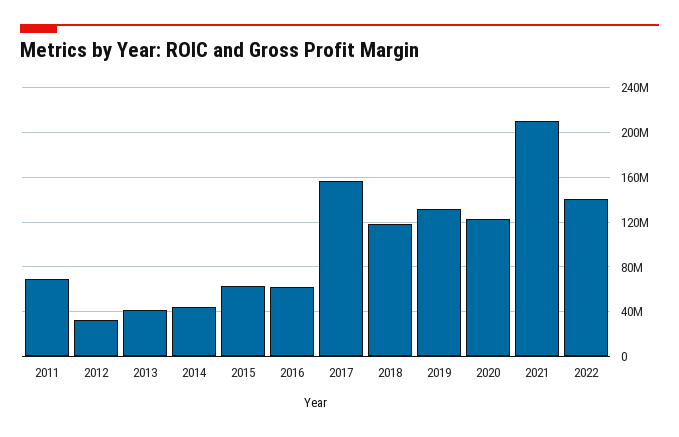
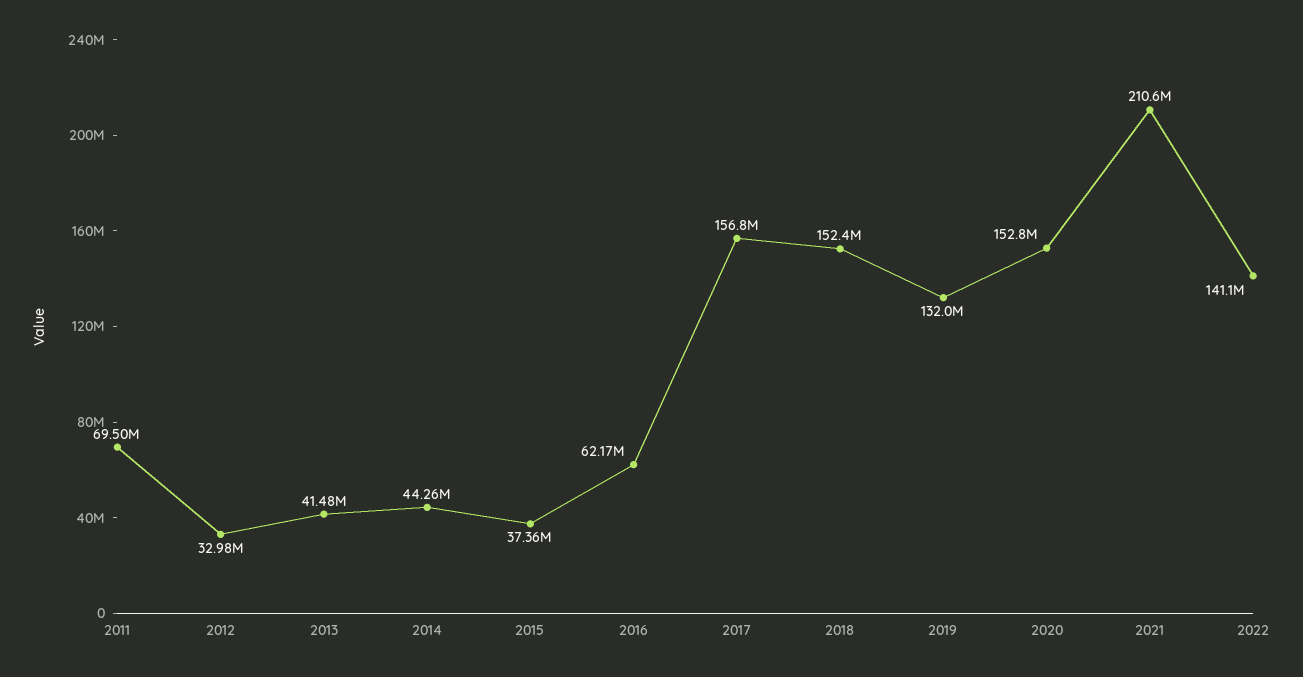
2015: 60000000 -> 37360000
2018: 120000000 -> 152400000
2020: 120000000 -> 152800000

